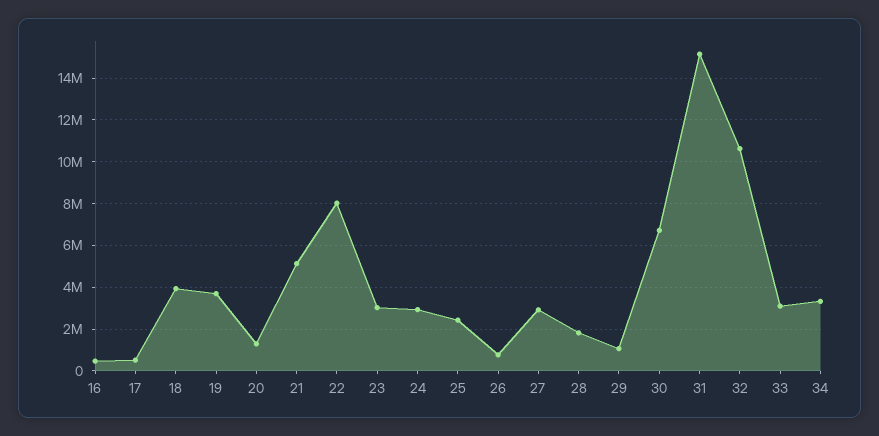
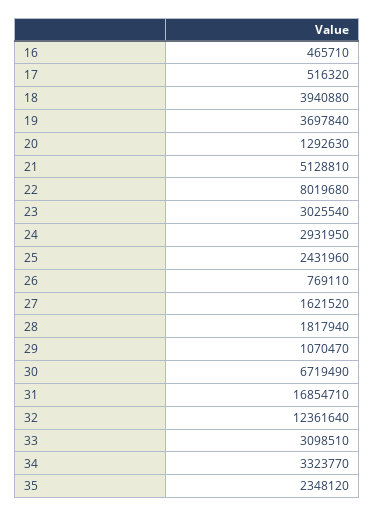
27: 3000000 -> 1621520
31: 15000000 -> 16854710
32: 10500000 -> 12361640
35: none -> 2348120

